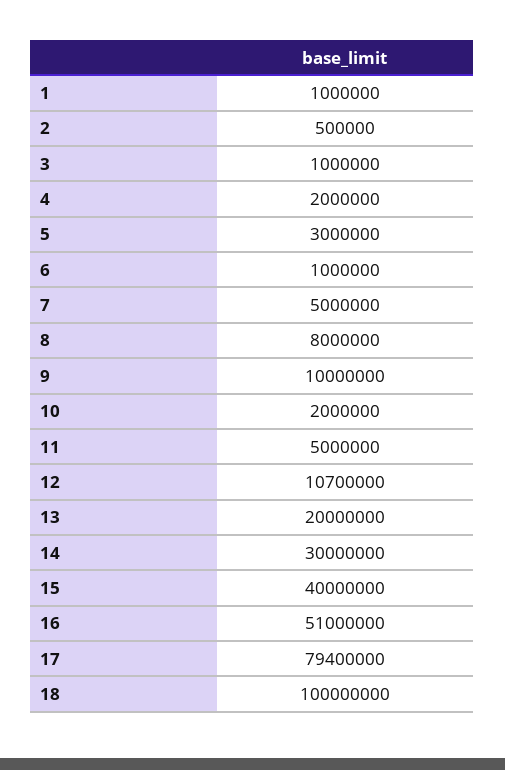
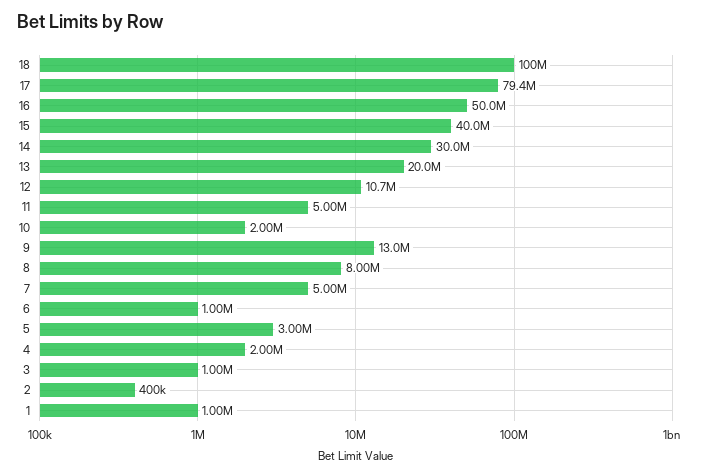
2: 500000 -> 400000
9: 10000000 -> 13000000
16: 51000000 -> 50000000

